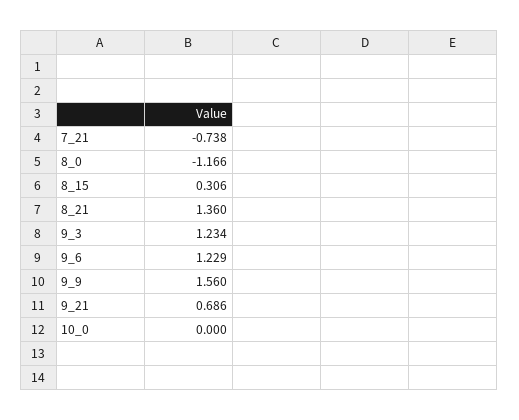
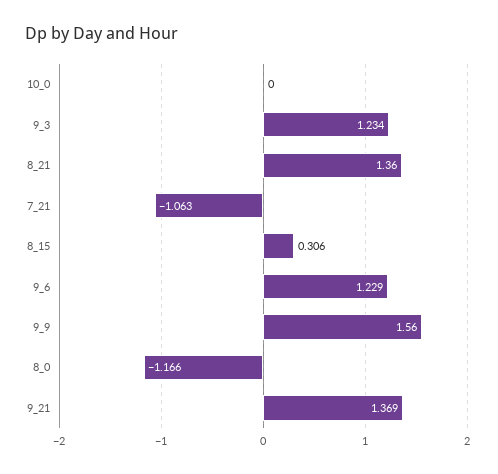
7_21: -0.738 -> -1.063
9_21: 0.686 -> 1.369

